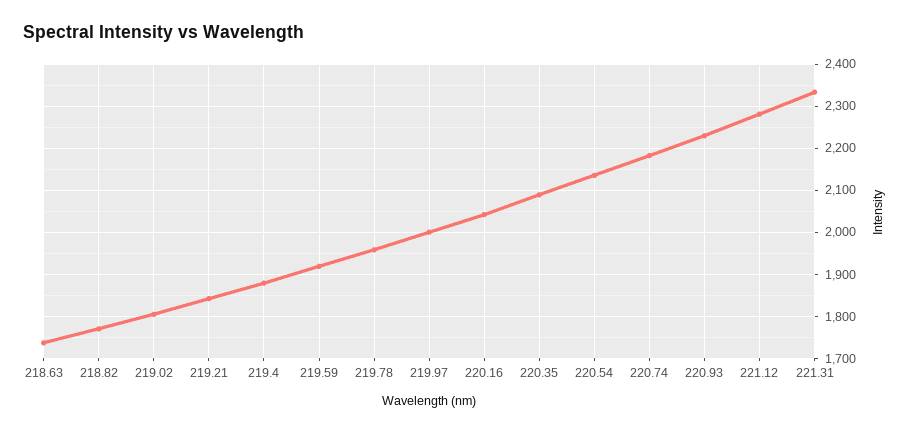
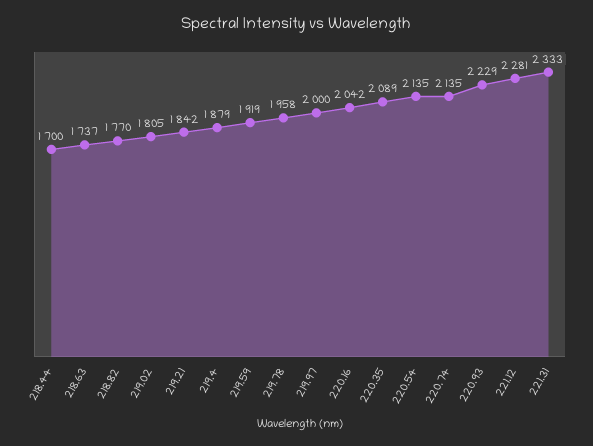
220.74: 2180 -> 2135
218.44: none -> 1700

